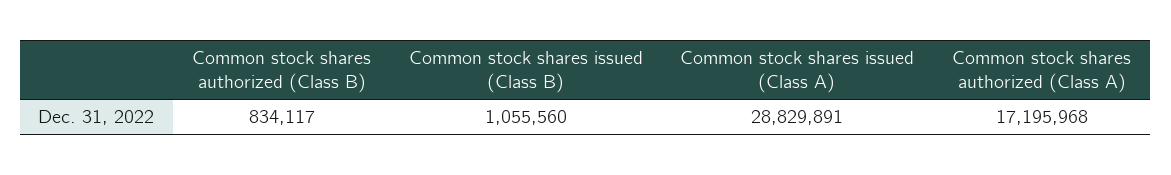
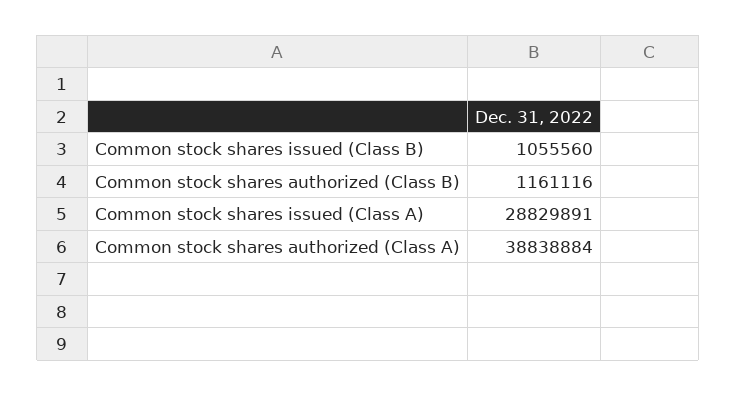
Common stock shares authorized (Class B): 834117 -> 1161116
Common stock shares authorized (Class A): 17195968 -> 38838884

